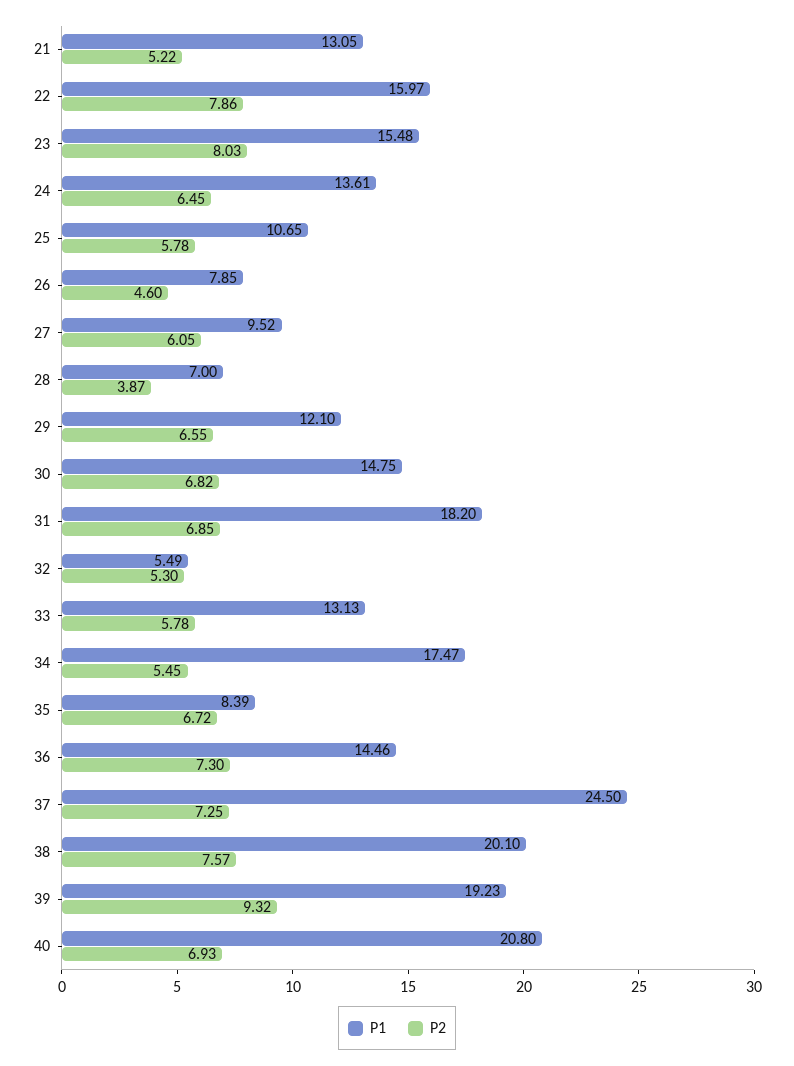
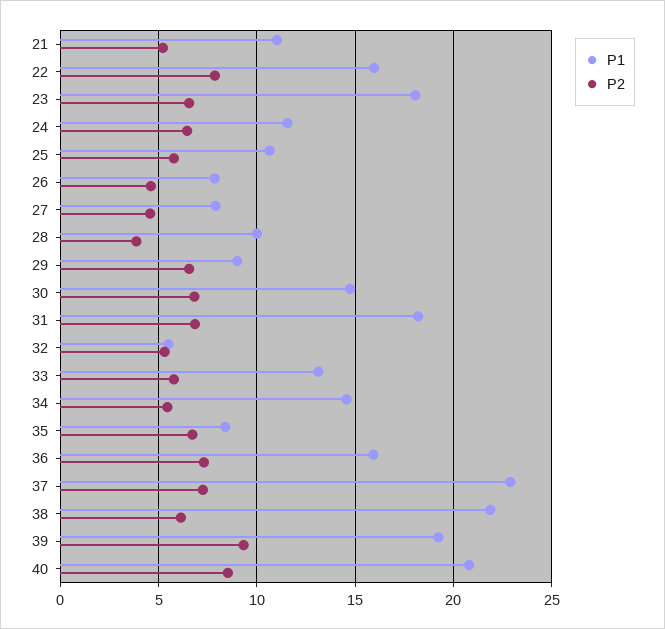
P1, 21: 13.05 -> 11
P1, 23: 15.48 -> 18
P2, 23: 8.03 -> 6.5
P1, 24: 13.61 -> 11.5
P1, 27: 9.52 -> 8
P2, 27: 6.05 -> 4.5
P1, 28: 7 -> 10
P1, 29: 12.1 -> 9
P1, 34: 17.47 -> 14.5
P1, 36: 14.46 -> 16
P1, 37: 24.5 -> 23
P1, 38: 20.1 -> 22
P2, 38: 7.57 -> 6
P2, 40: 6.93 -> 8.5

